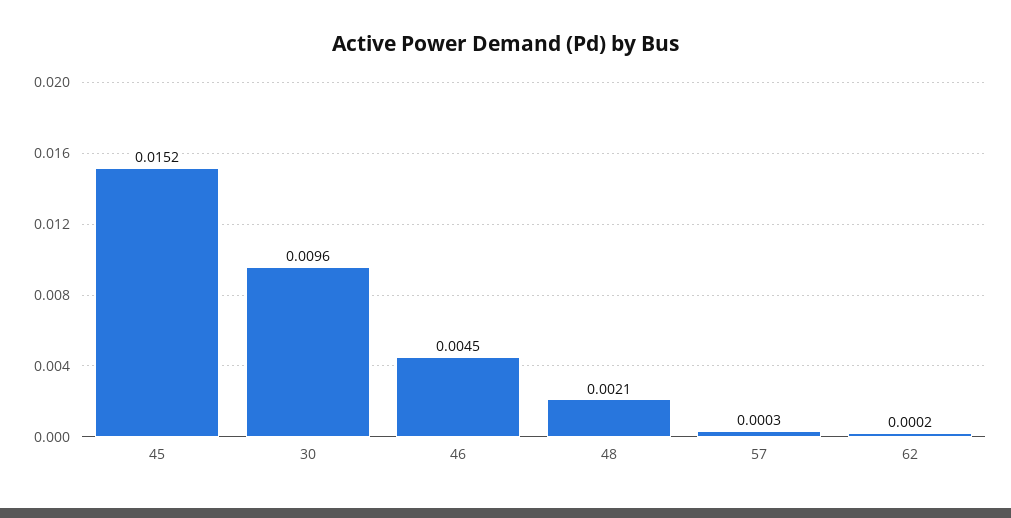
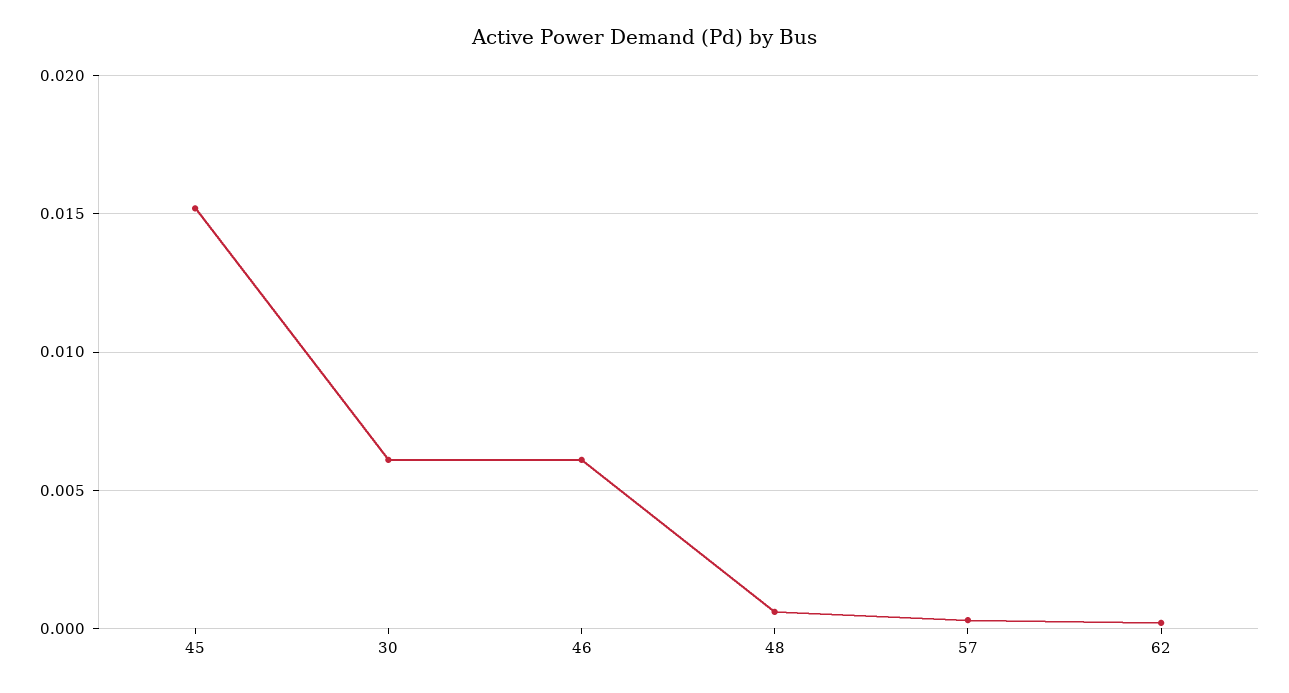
30: 0.0096 -> 0.006
46: 0.0045 -> 0.006
48: 0.0021 -> 0.0005

